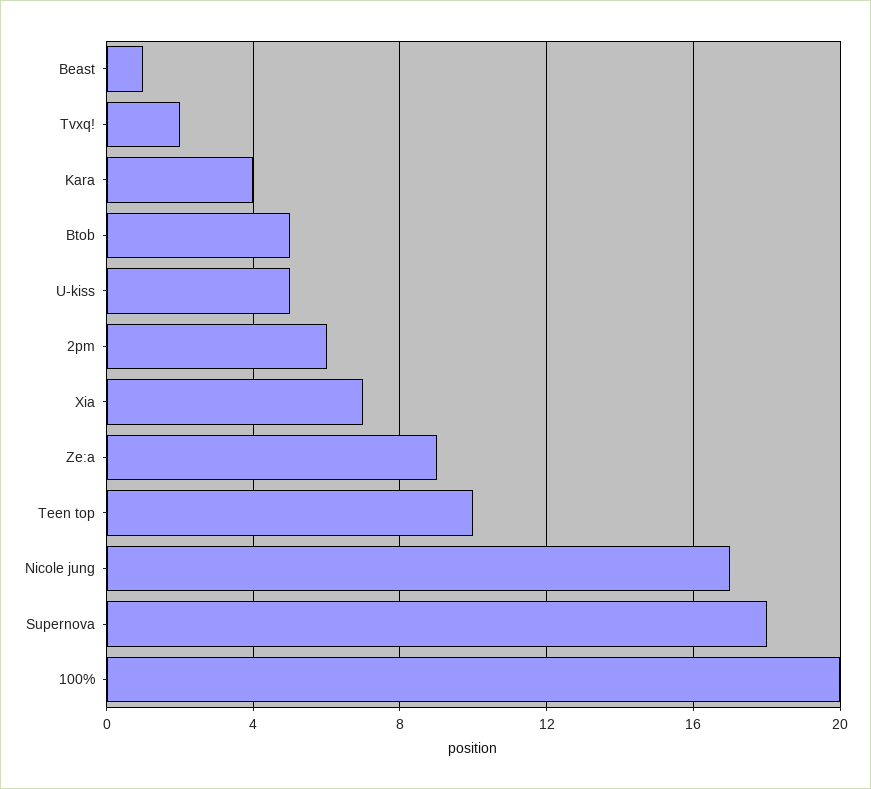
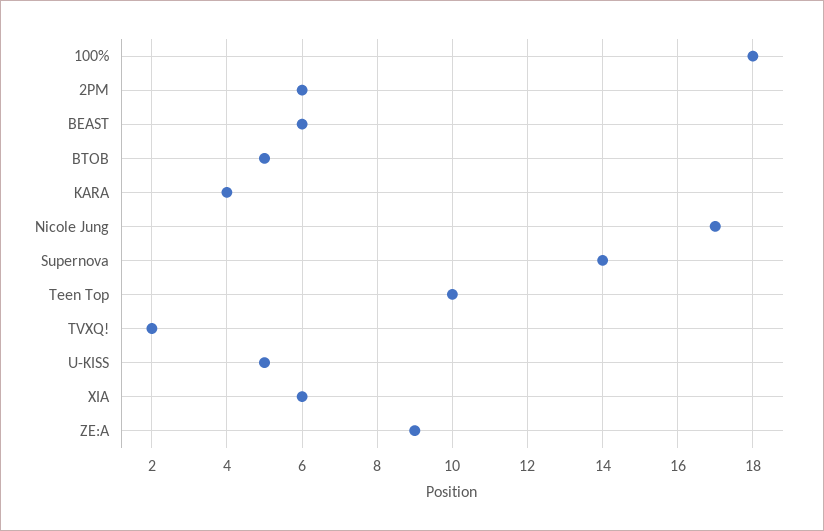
Beast: 1 -> 6
Xia: 7 -> 6
Supernova: 18 -> 14
100%: 20 -> 18

